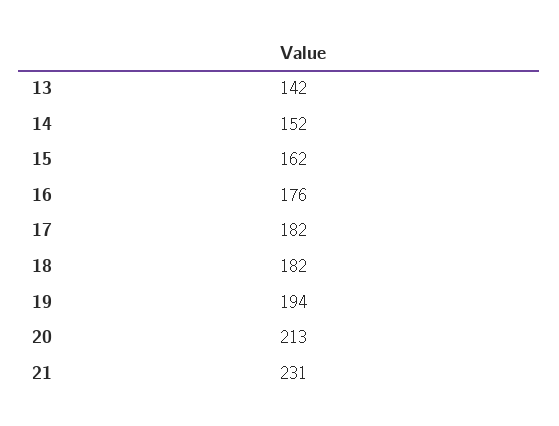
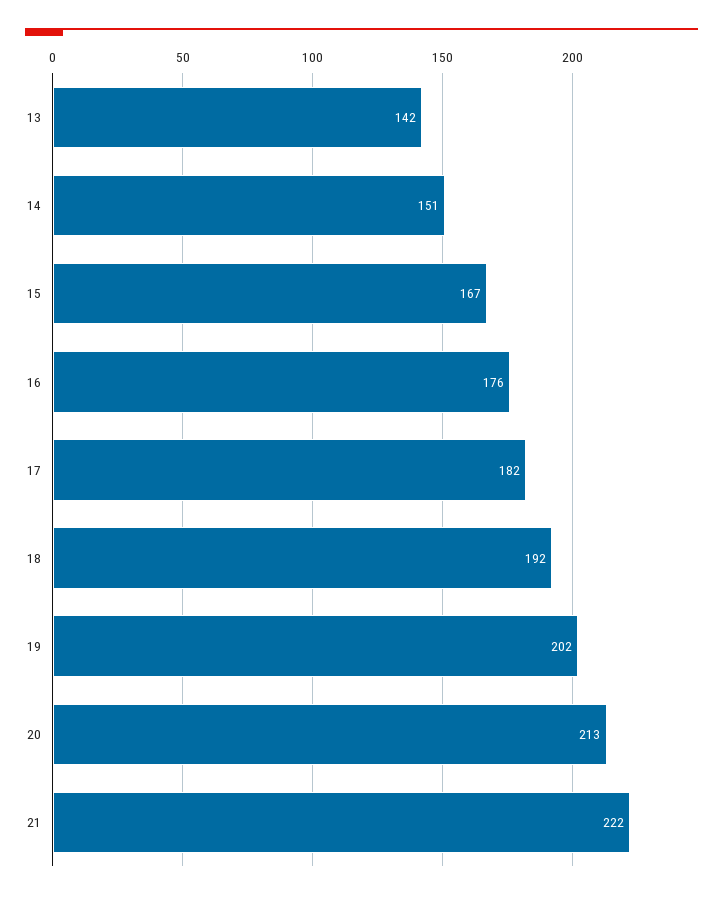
14: 152 -> 151
15: 162 -> 167
18: 182 -> 192
19: 194 -> 202
21: 231 -> 222

